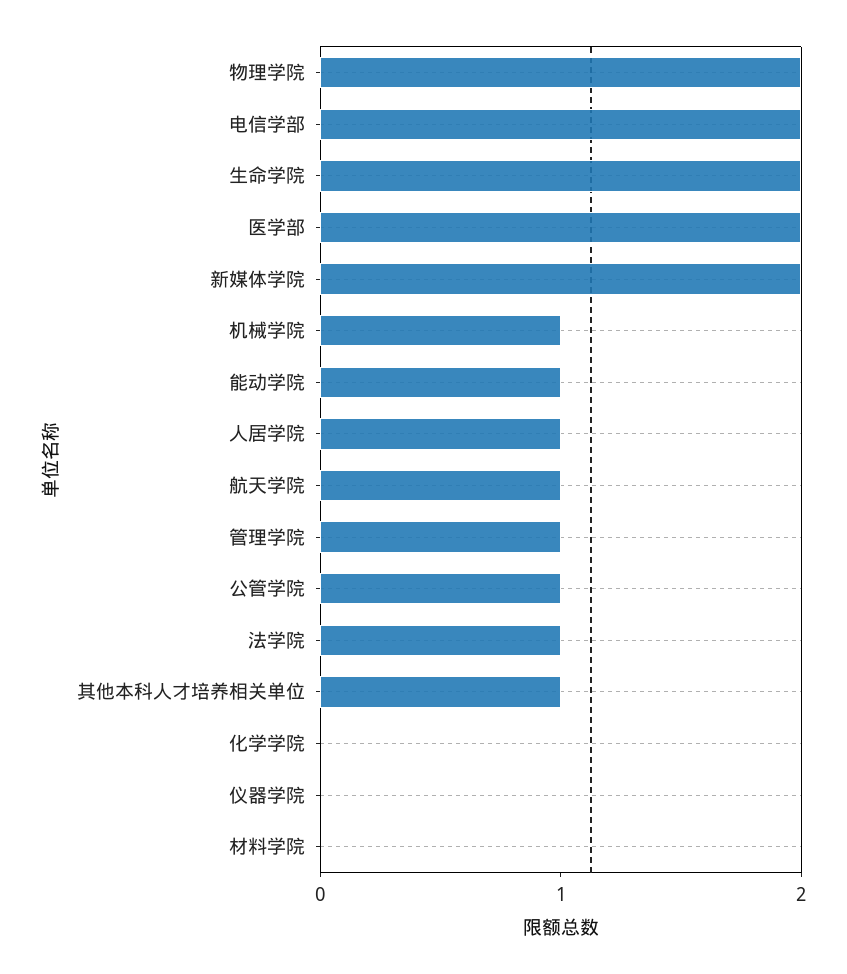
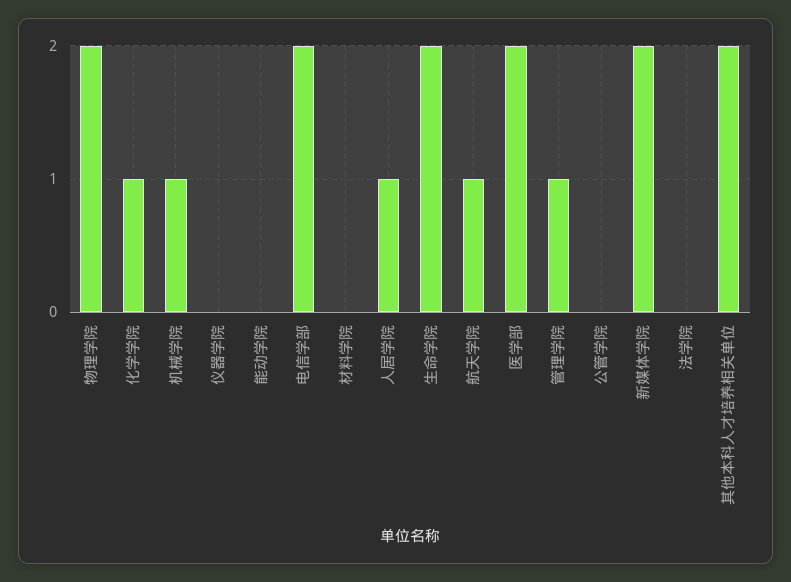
能动学院: 1 -> 0
公管学院: 1 -> 0
法学院: 1 -> 0
其他本科人才培养相关单位: 1 -> 2
化学学院: 0 -> 1

